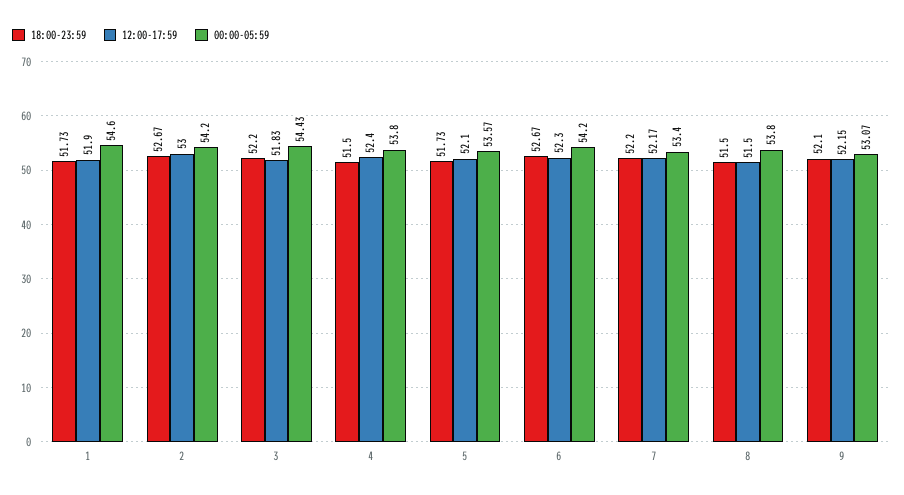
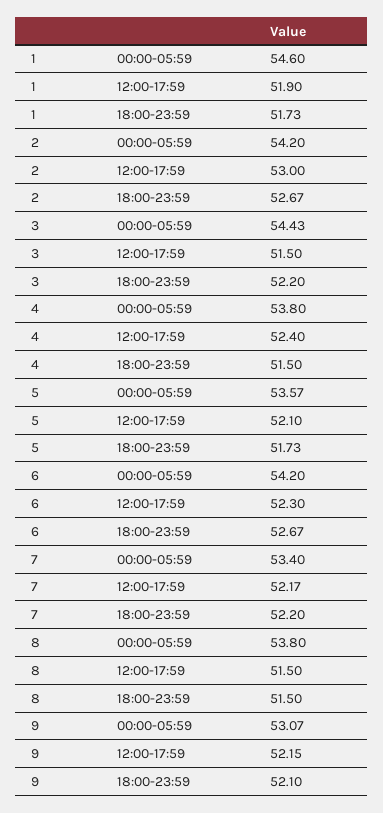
12:00-17:59, 3: 51.83 -> 51.5

